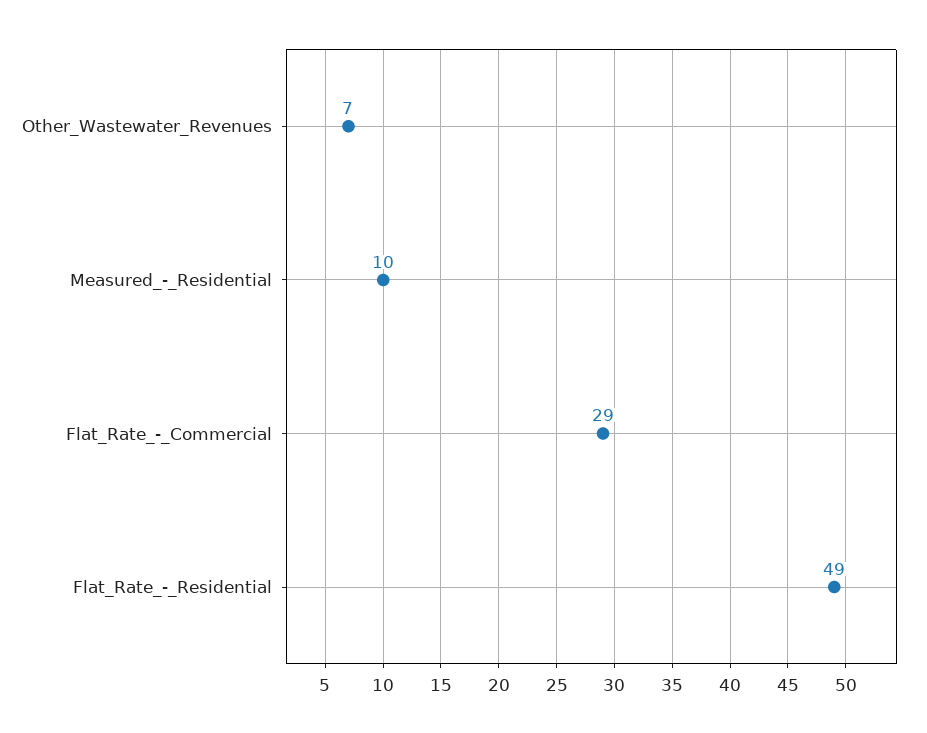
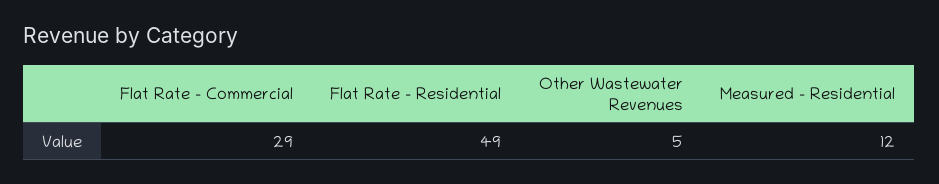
Other_Wastewater_Revenues: 7 -> 5
Measured_-_Residential: 10 -> 12

